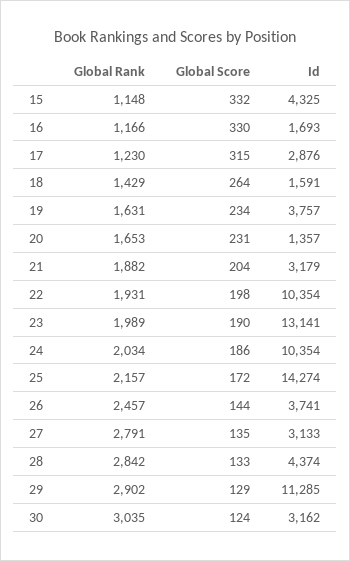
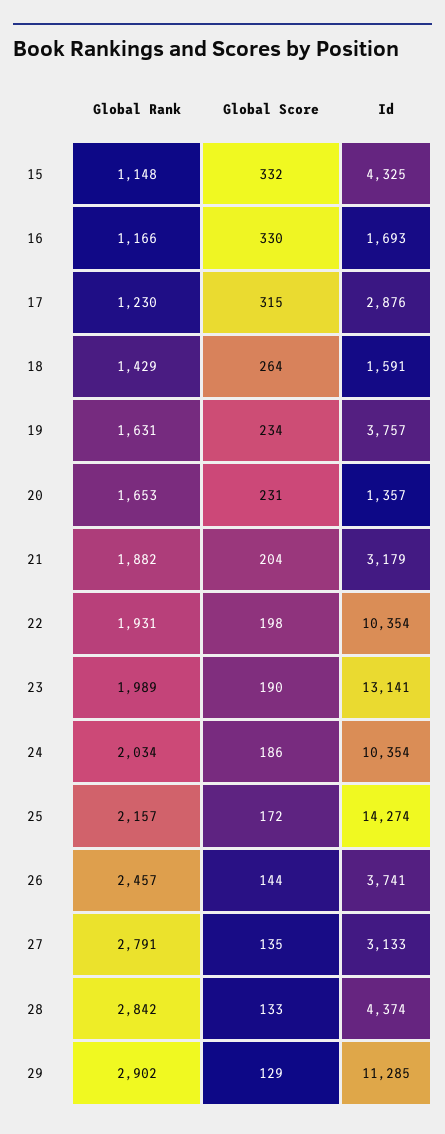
Global Rank, 30: 3035 -> none
Global Score, 30: 124 -> none
Id, 30: 3162 -> none

